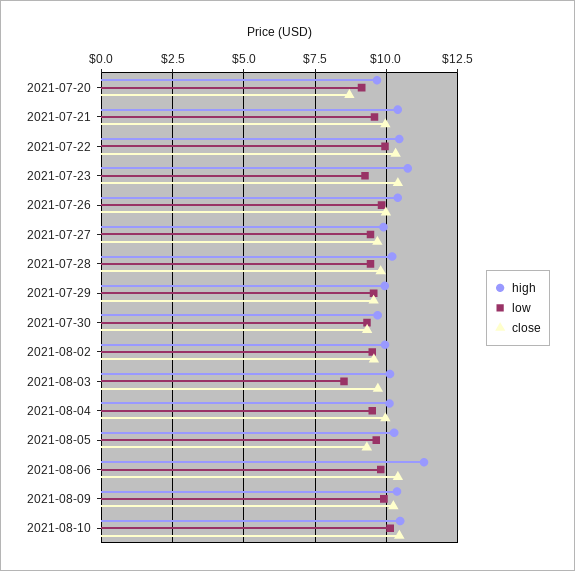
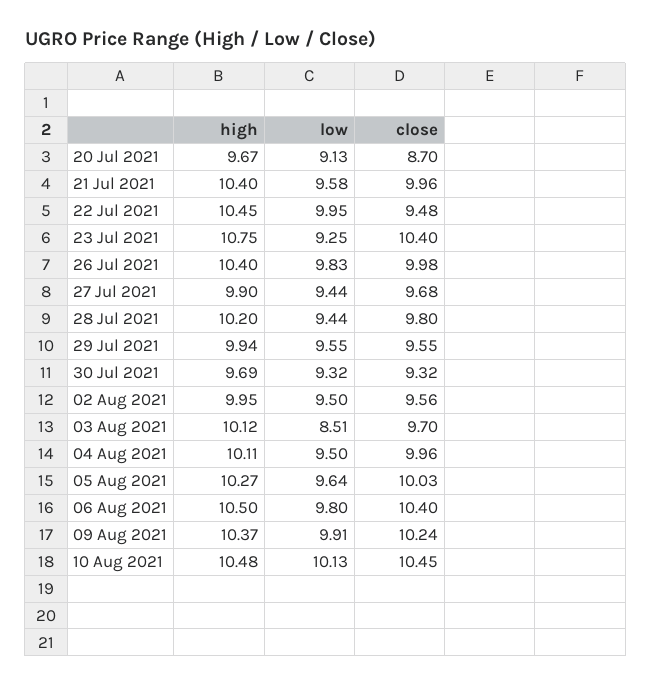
close, 2021-07-22: 10.25 -> 9.48
close, 2021-08-05: 9.25 -> 10.03
high, 2021-08-06: 11.25 -> 10.5

